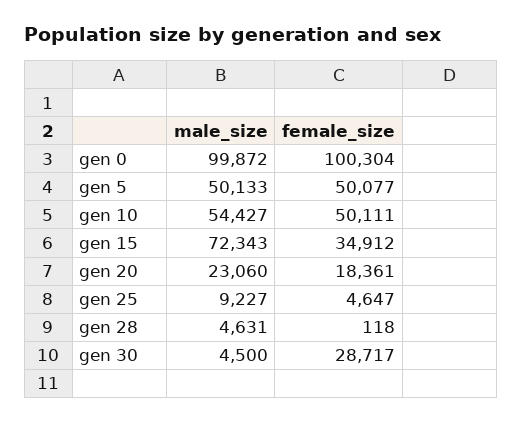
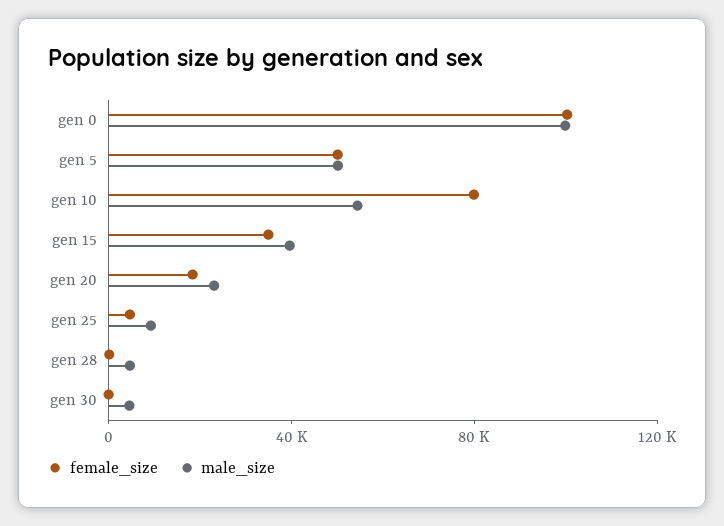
female_size, gen 10: 50111 -> 80000
male_size, gen 15: 72343 -> 40000
female_size, gen 30: 28717 -> 0

